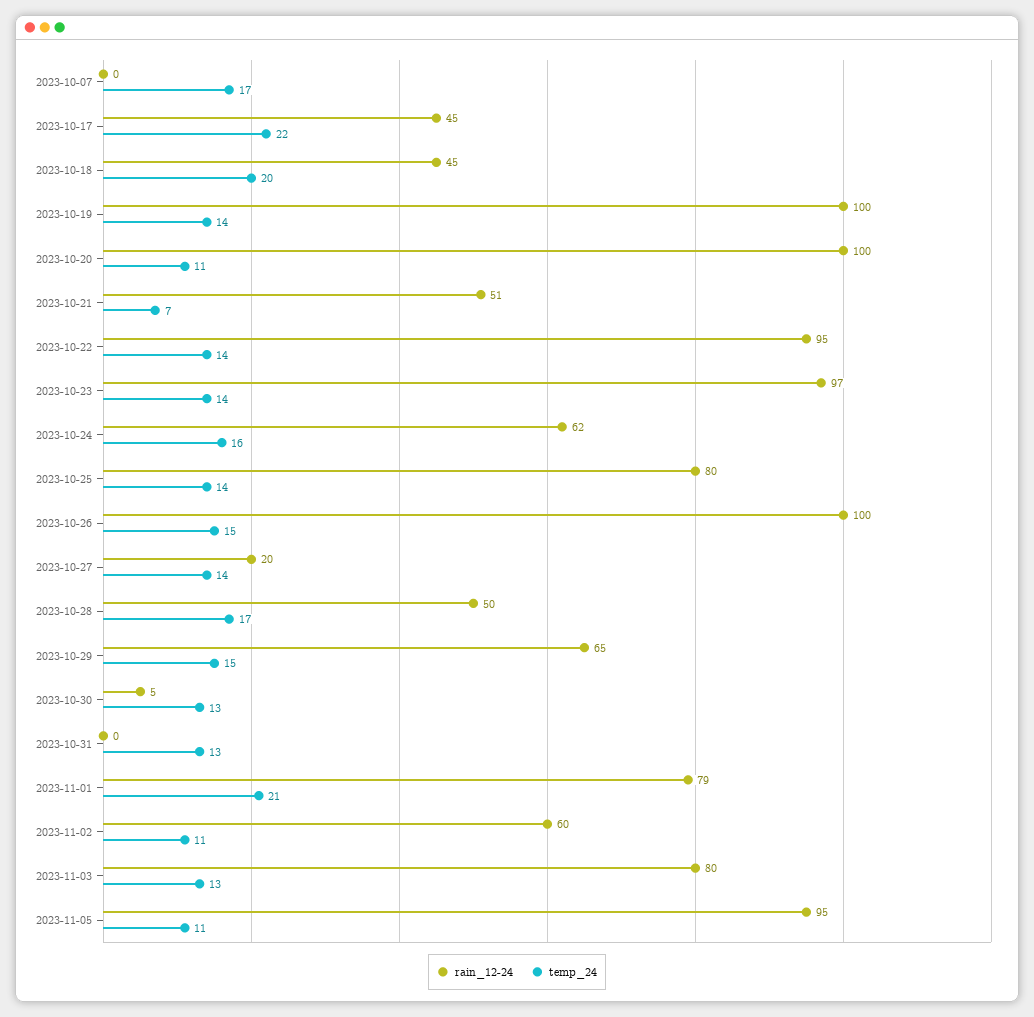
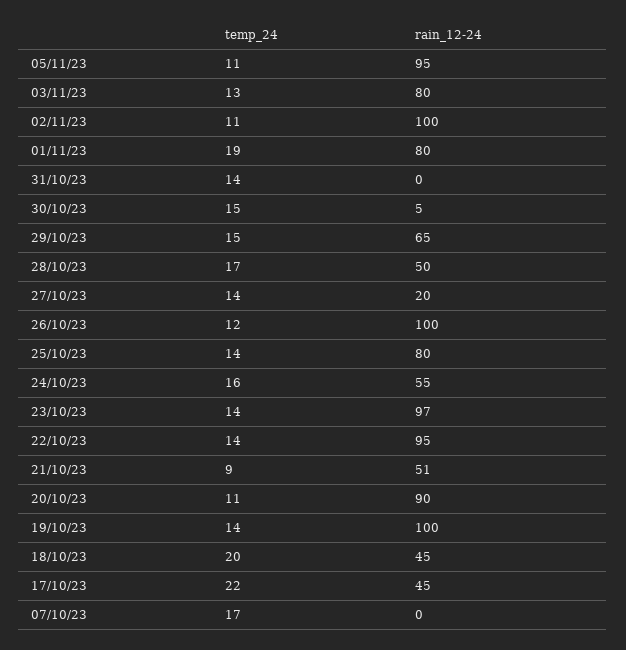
rain_12-24, 2023-10-20: 100 -> 90
temp_24, 2023-10-21: 7 -> 9
rain_12-24, 2023-10-24: 62 -> 55
temp_24, 2023-10-26: 15 -> 12
temp_24, 2023-10-30: 13 -> 15
temp_24, 2023-10-31: 13 -> 14
rain_12-24, 2023-11-01: 79 -> 80
temp_24, 2023-11-01: 21 -> 19
rain_12-24, 2023-11-02: 60 -> 100

